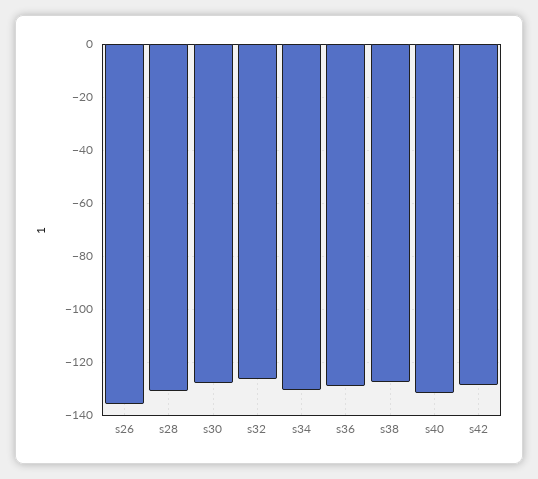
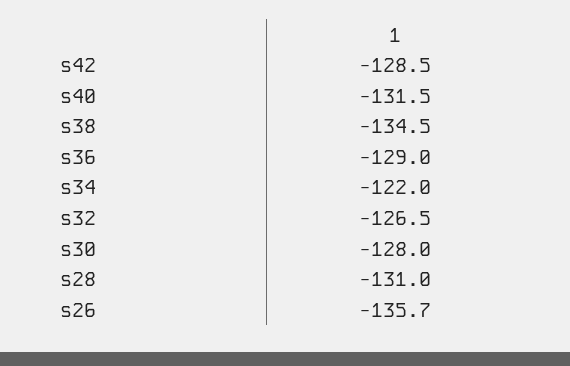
s34: -130 -> -122
s38: -127.5 -> -134.5

